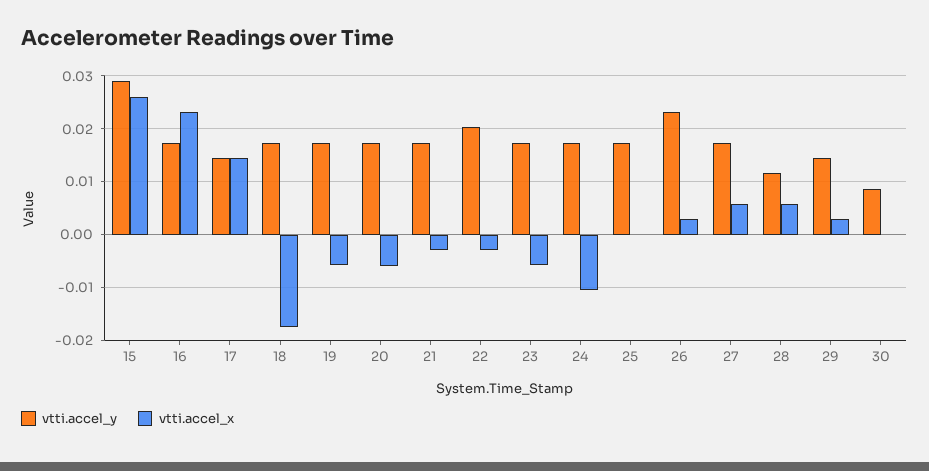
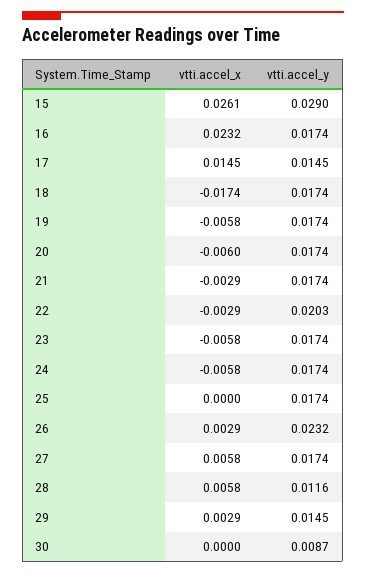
vtti.accel_x, 24: -0.01 -> -0.0058

